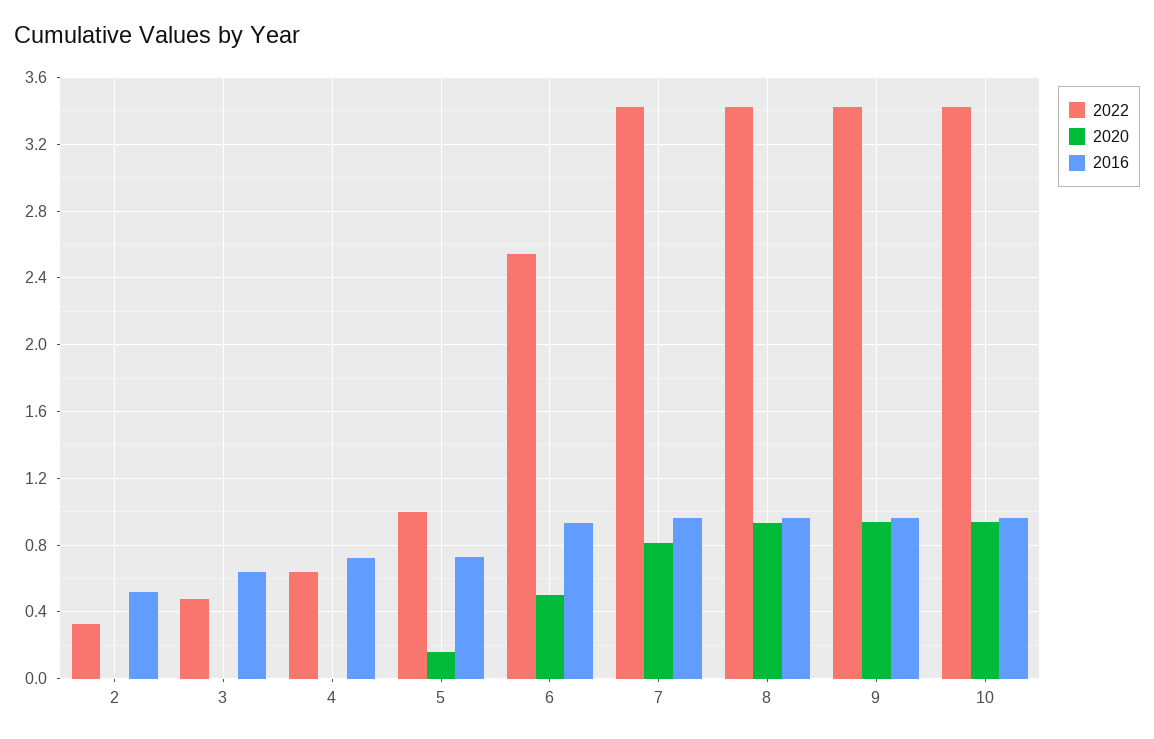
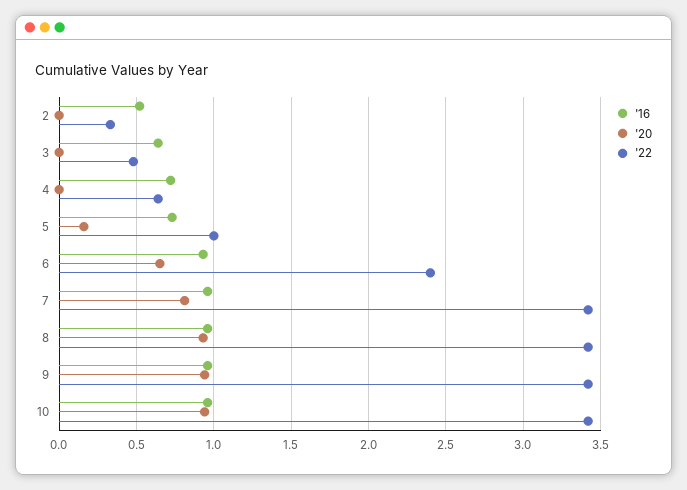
2022, 6: 2.55 -> 2.4
2020, 6: 0.5 -> 0.65

